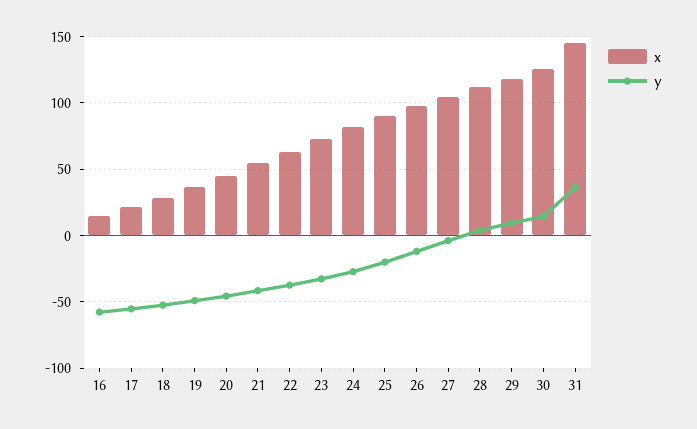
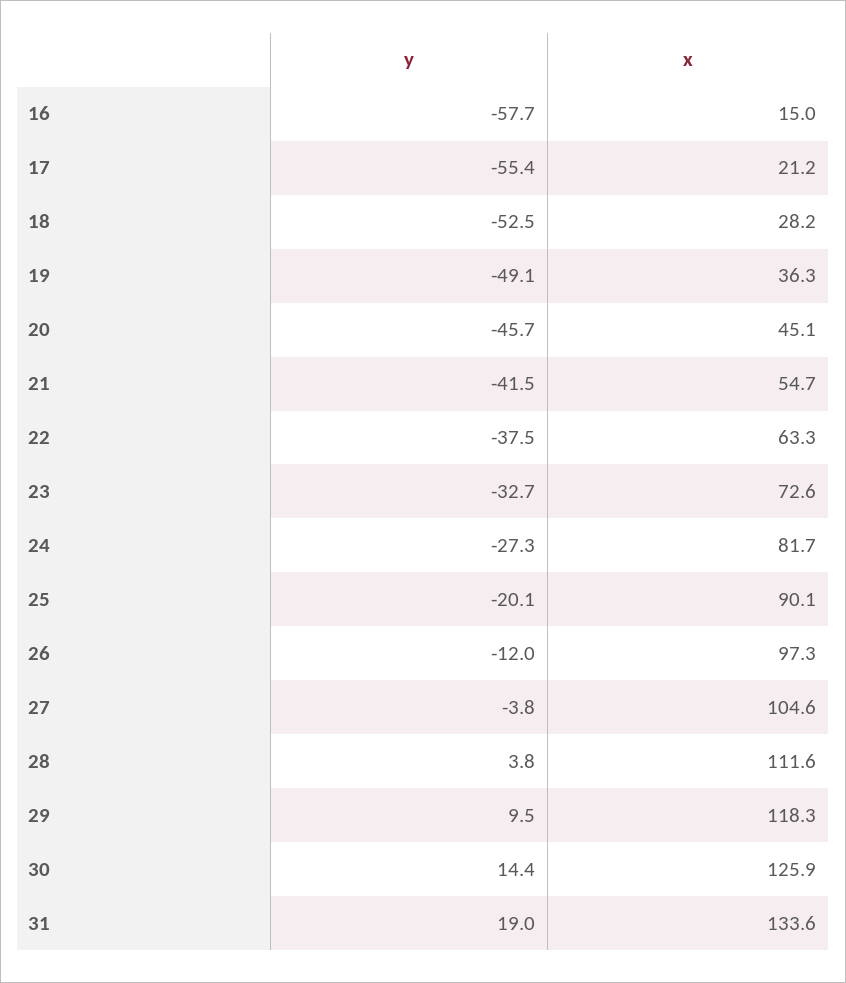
x, 31: 145 -> 133.6
y, 31: 35 -> 19

